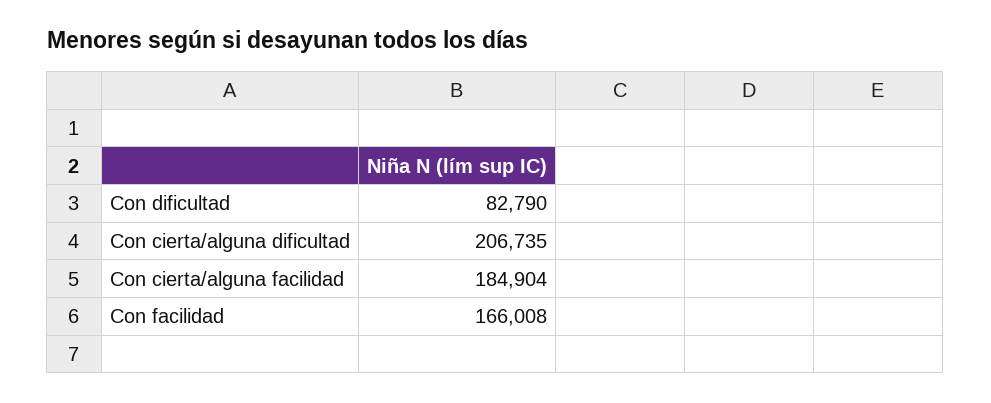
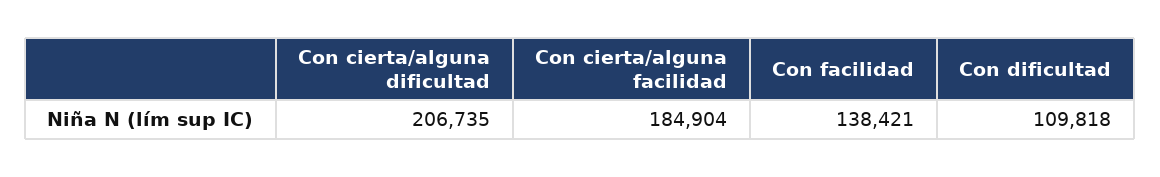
Con dificultad: 82790 -> 109818
Con facilidad: 166008 -> 138421

